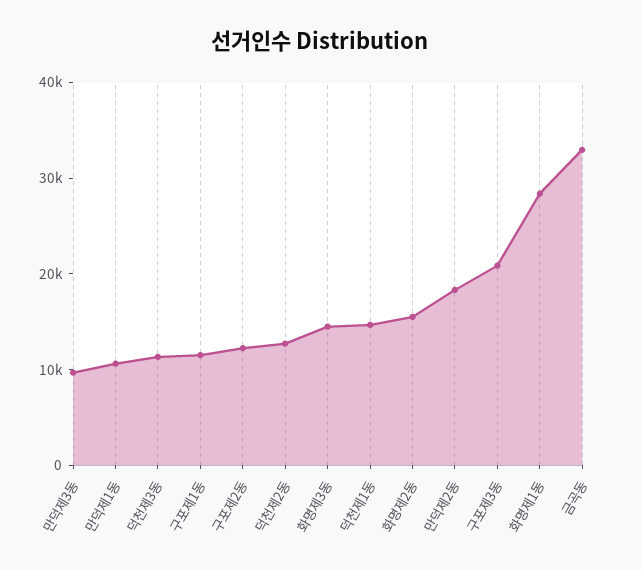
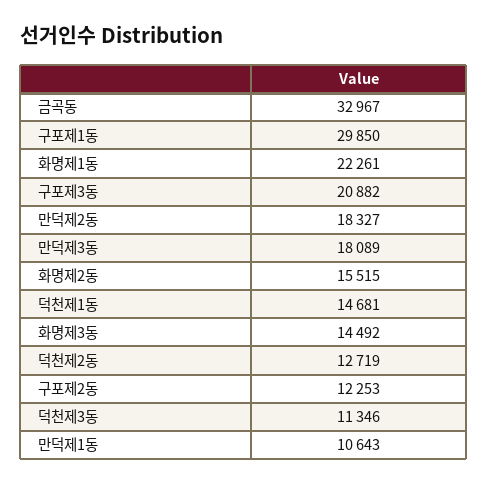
만덕제3동: 10000 -> 18089
구포제1동: 12000 -> 29850
화명제1동: 28000 -> 22261

